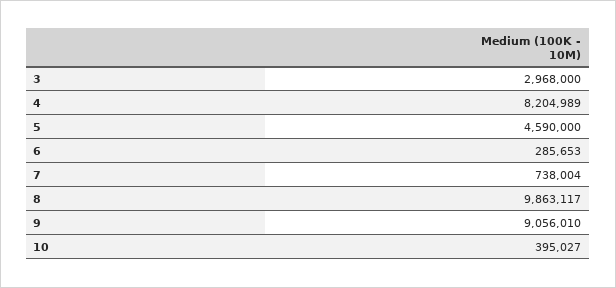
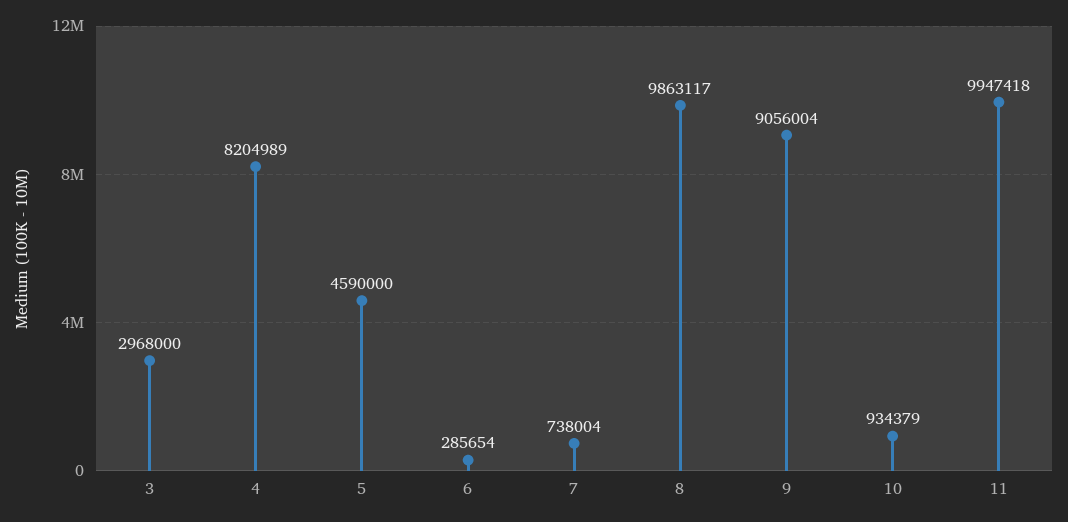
6: 285653 -> 285654
9: 9056010 -> 9056004
10: 395027 -> 934379
11: none -> 9947418

